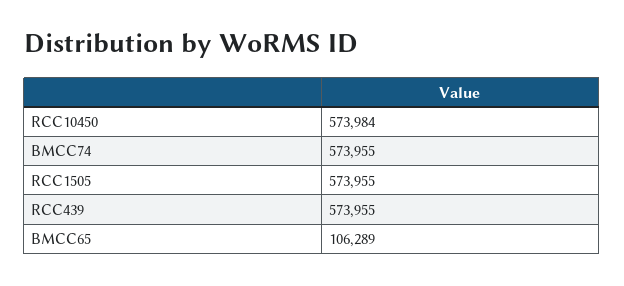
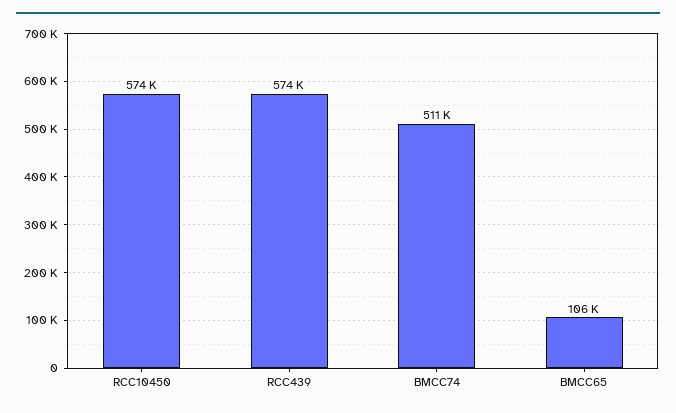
BMCC74: 573955 -> 511000
RCC1505: 573955 -> none

